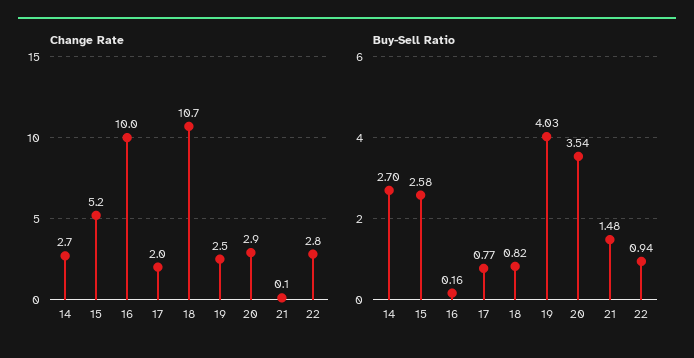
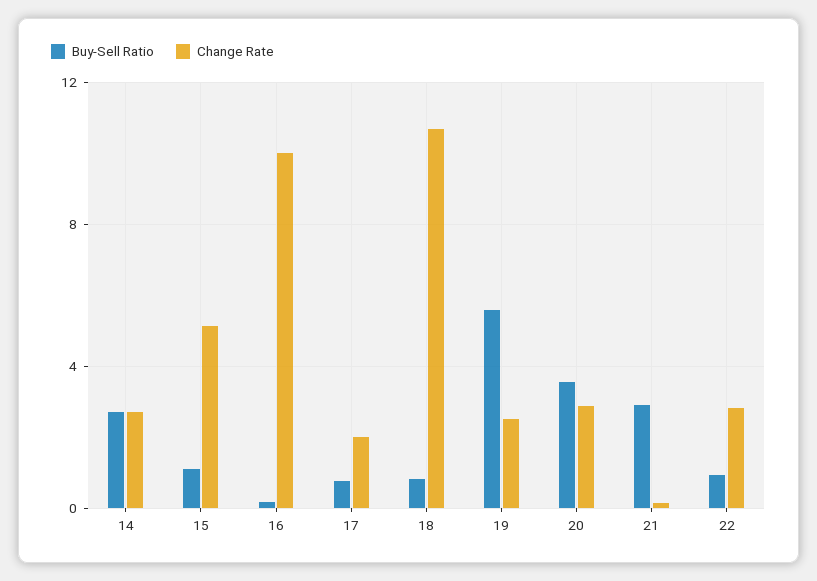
Buy-Sell Ratio, 15: 2.58 -> 1
Buy-Sell Ratio, 19: 4.03 -> 5.5
Buy-Sell Ratio, 21: 1.48 -> 3

